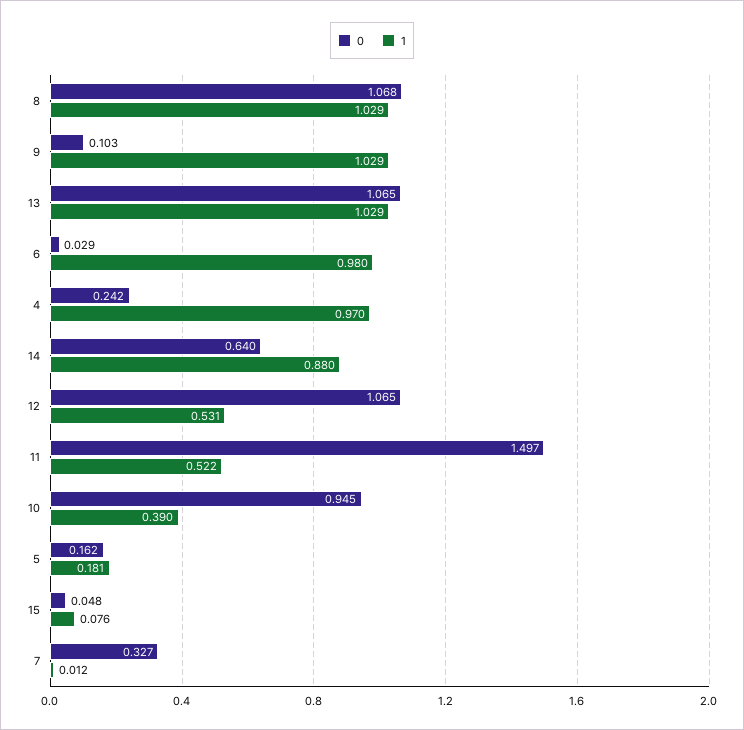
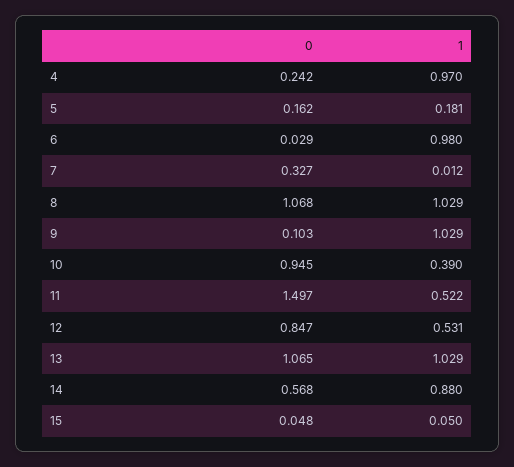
0, 14: 0.64 -> 0.568
0, 12: 1.065 -> 0.847
1, 15: 0.076 -> 0.05

